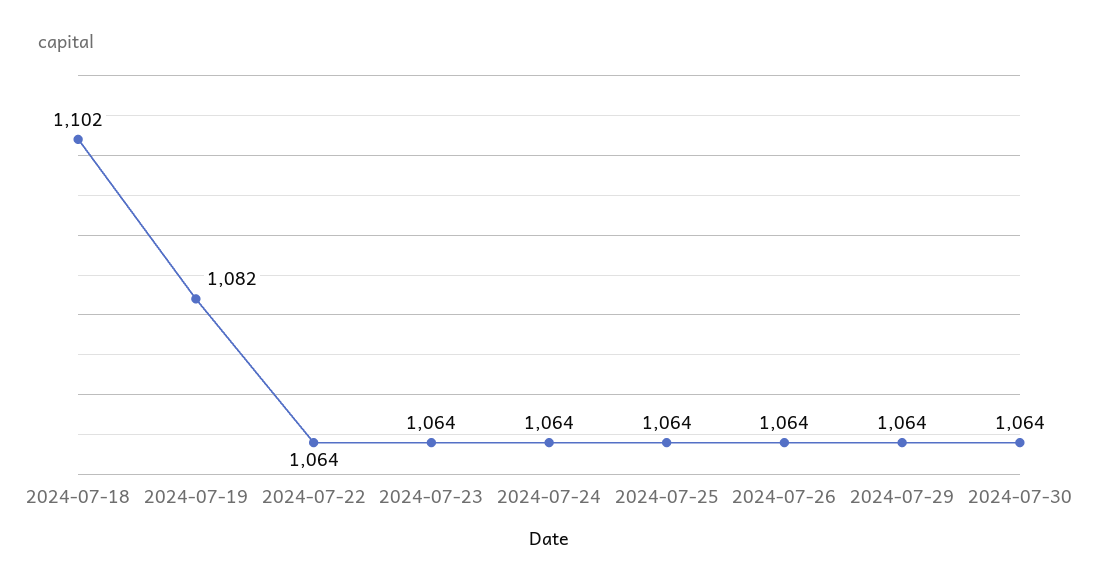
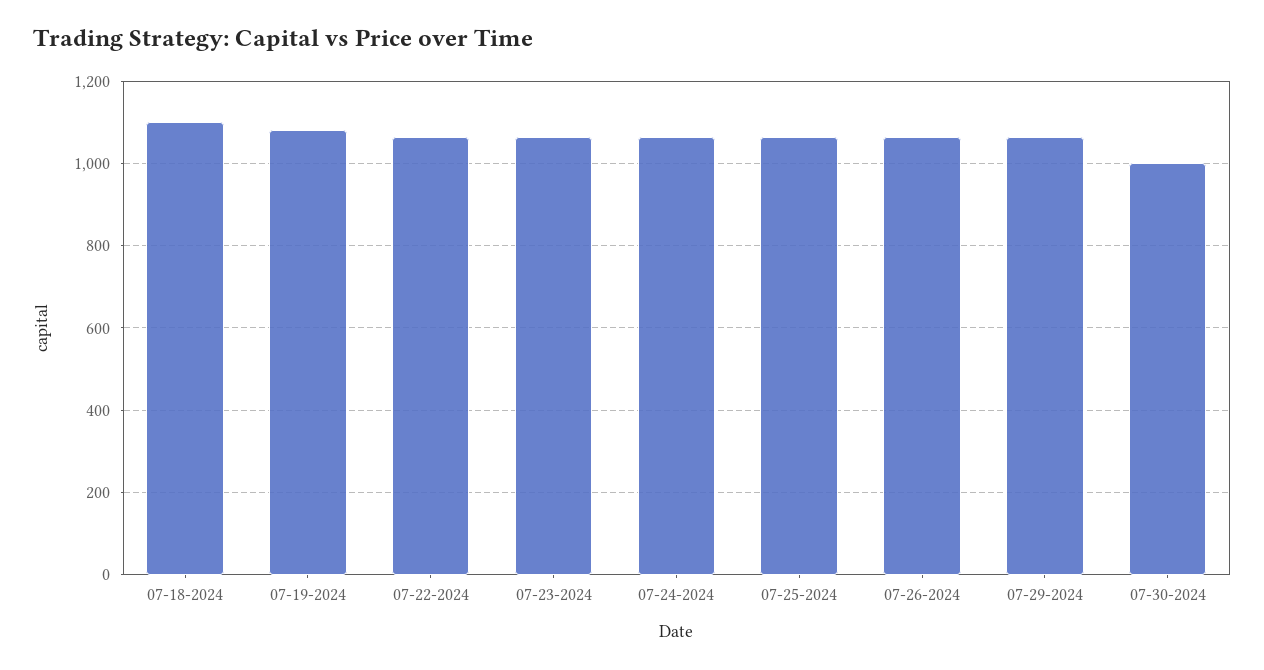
2024-07-30: 1064 -> 1000

